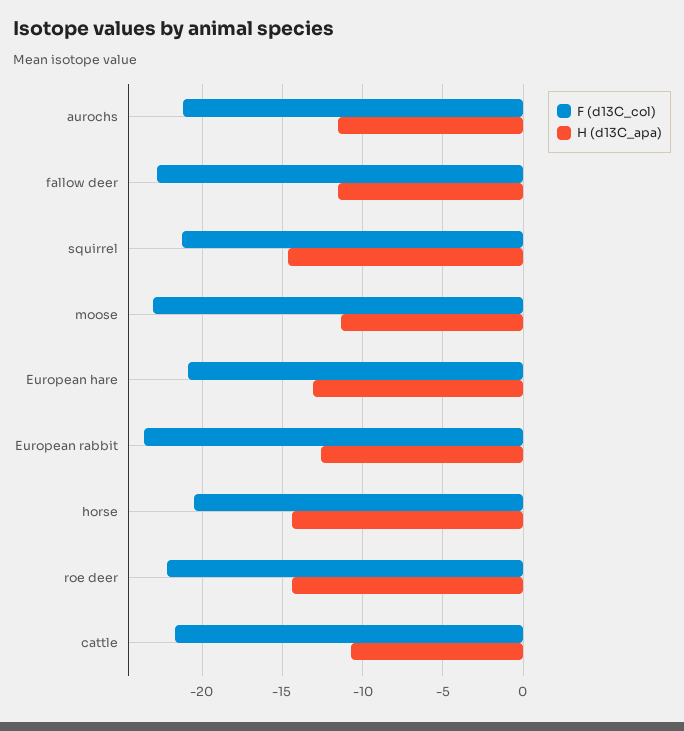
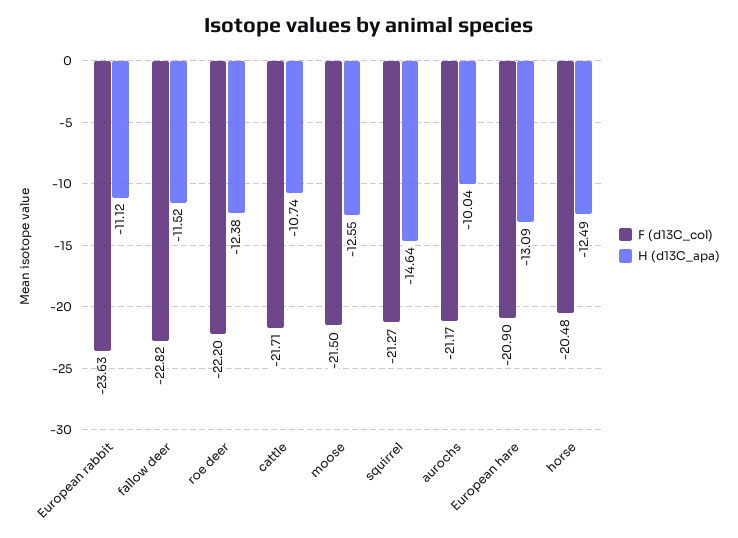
H (d13C_apa), aurochs: -11.5 -> -10.04
F (d13C_col), moose: -23 -> -21.5
H (d13C_apa), moose: -11.5 -> -12.55
H (d13C_apa), European rabbit: -12.5 -> -11.12
H (d13C_apa), horse: -14.5 -> -12.49
H (d13C_apa), roe deer: -14.5 -> -12.38

